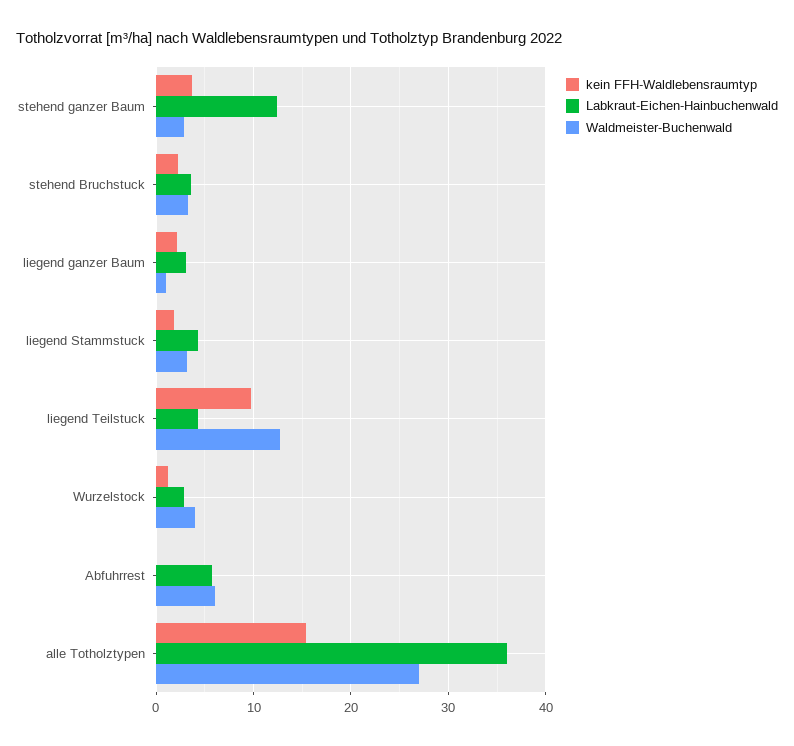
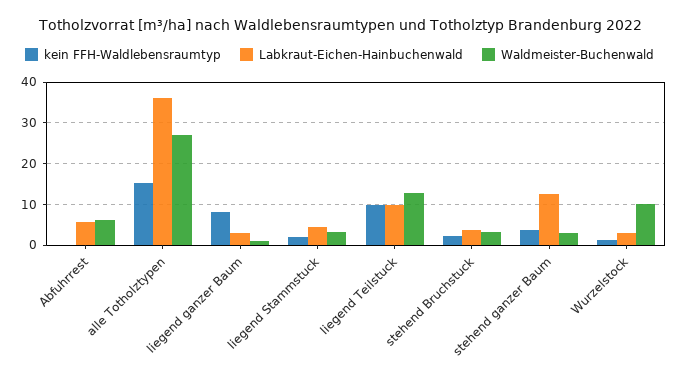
kein FFH-Waldlebensraumtyp, liegend ganzer Baum: 2 -> 8
Labkraut-Eichen-Hainbuchenwald, liegend Teilstuck: 4 -> 10
Waldmeister-Buchenwald, Wurzelstock: 4 -> 10

